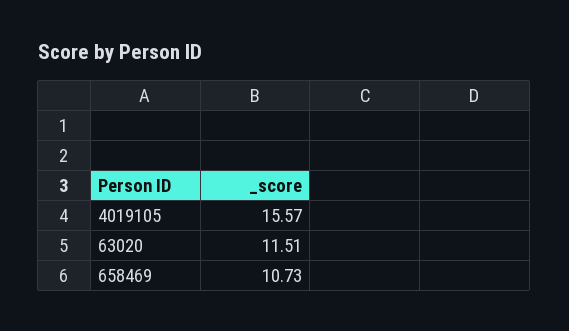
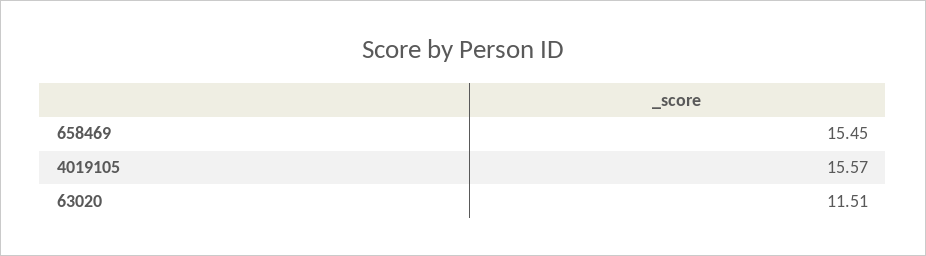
658469: 10.73 -> 15.45

